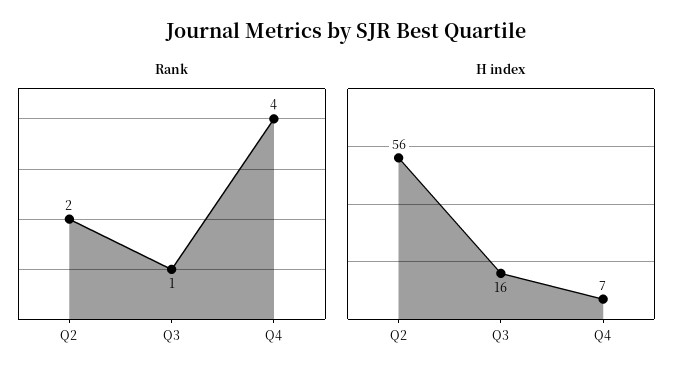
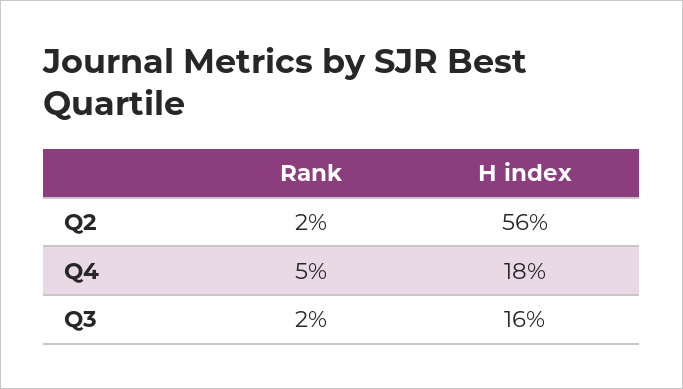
Rank, Q3: 1 -> 2
Rank, Q4: 4 -> 5
H index, Q4: 7 -> 18

